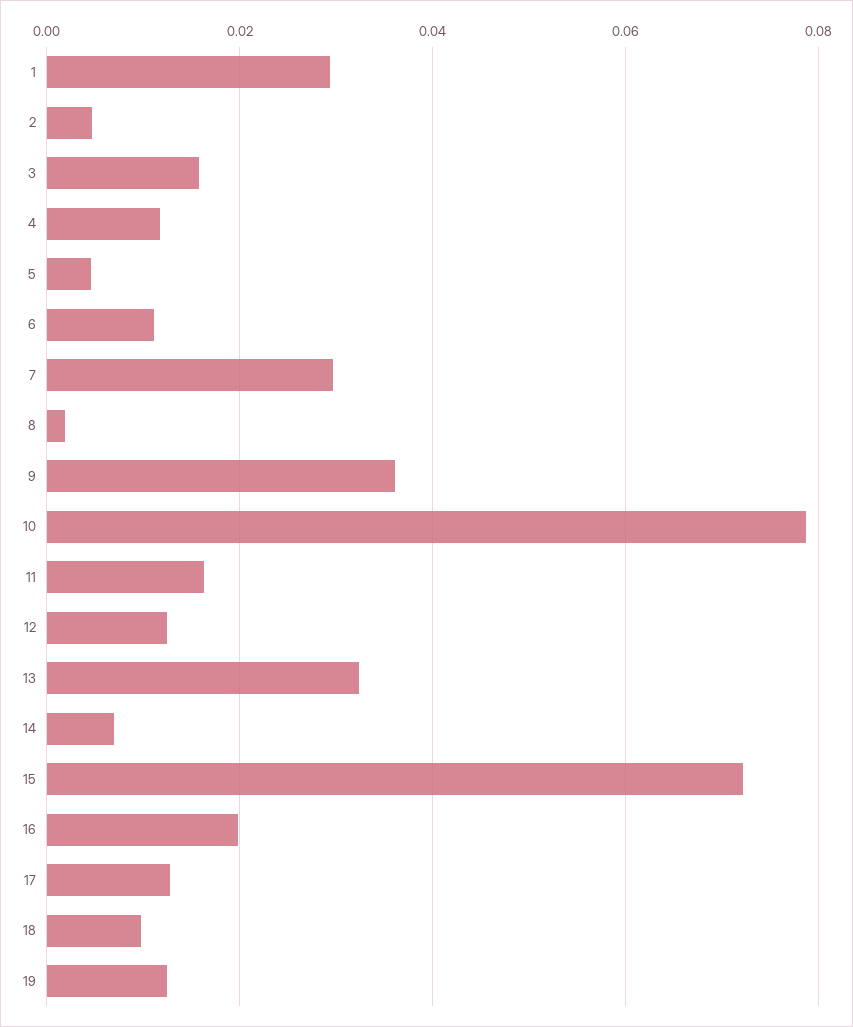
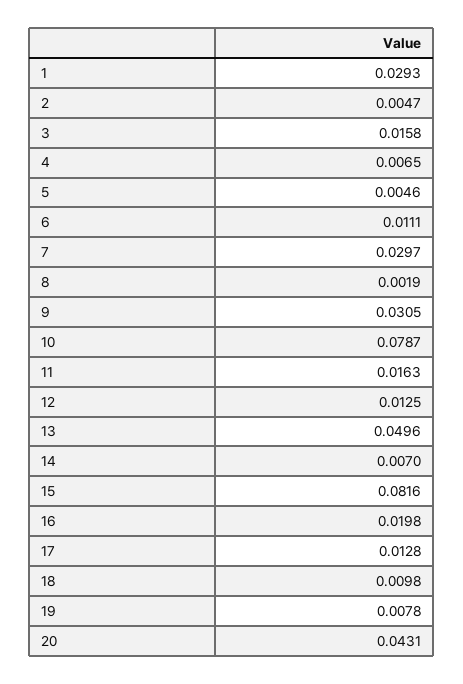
4: 0.012 -> 0.0065
9: 0.036 -> 0.0305
13: 0.032 -> 0.0496
15: 0.072 -> 0.0816
19: 0.012 -> 0.0078
20: none -> 0.0431

